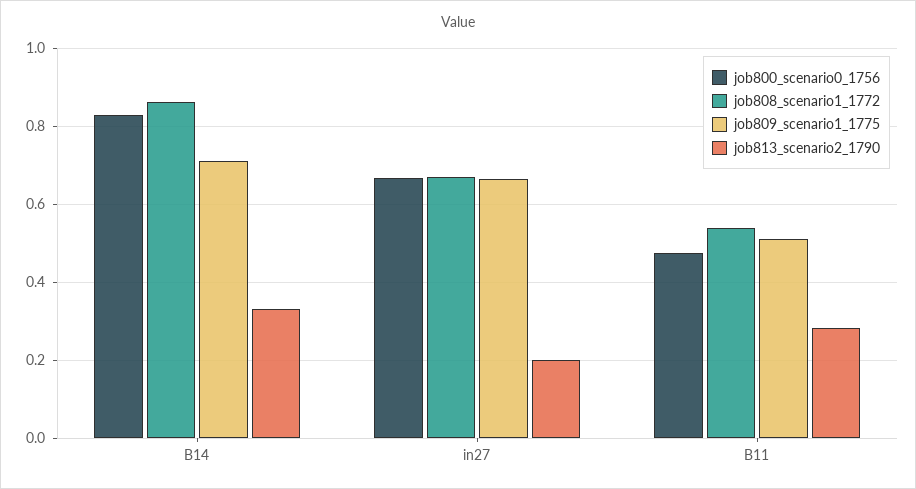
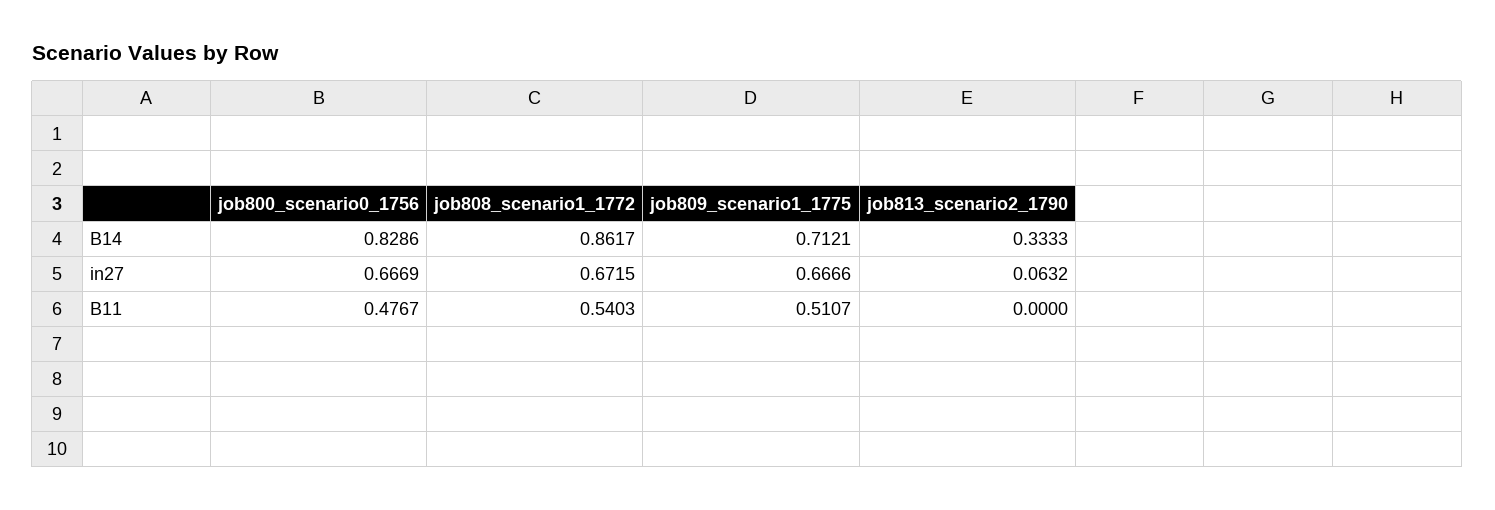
job813_scenario2_1790, in27: 0.2 -> 0.0632
job813_scenario2_1790, B11: 0.28 -> 0

